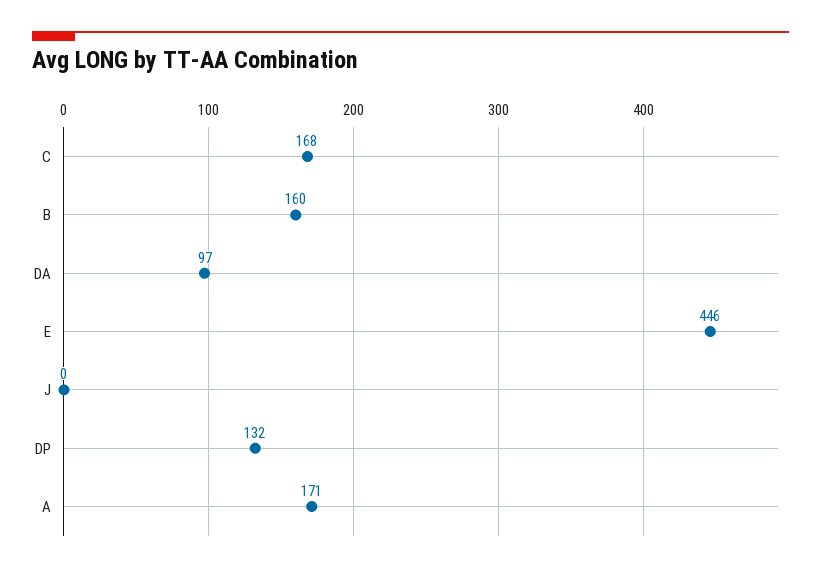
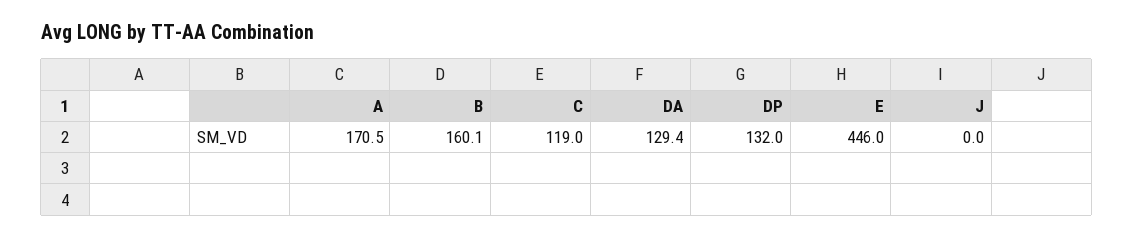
C: 168 -> 119
DA: 97 -> 129.4

